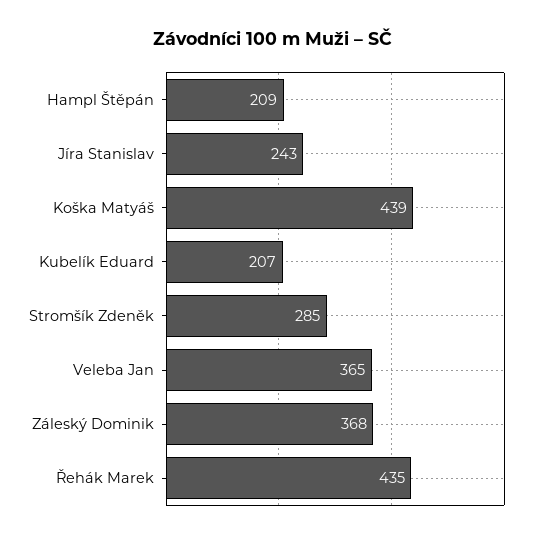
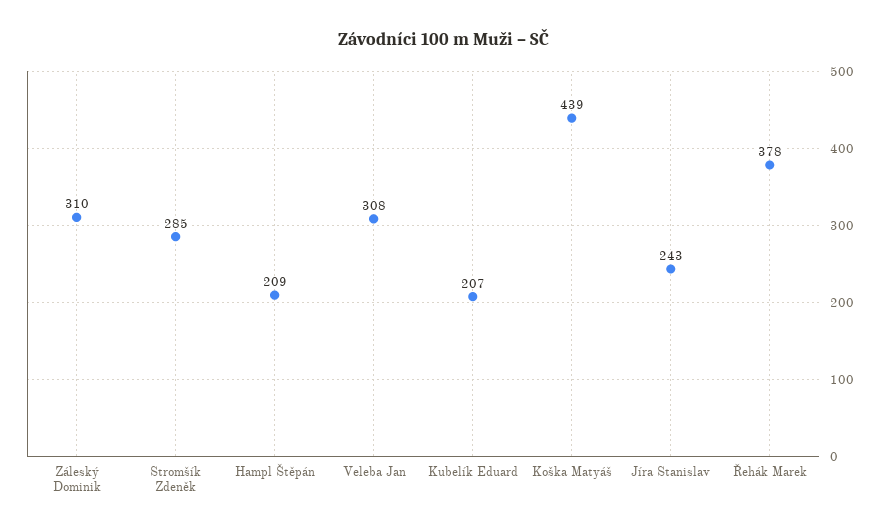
Veleba Jan: 365 -> 308
Záleský Dominik: 368 -> 310
Řehák Marek: 435 -> 378

